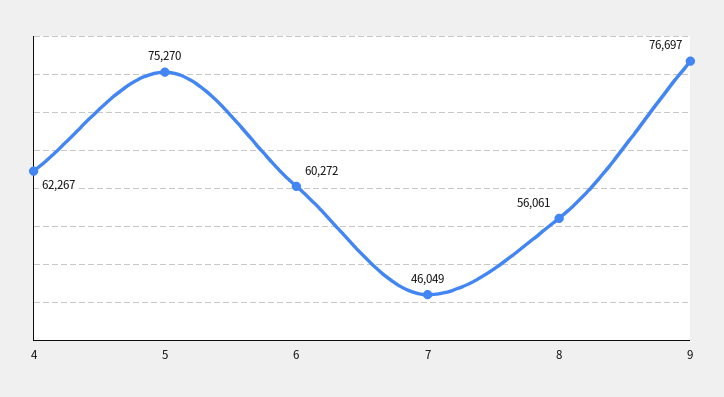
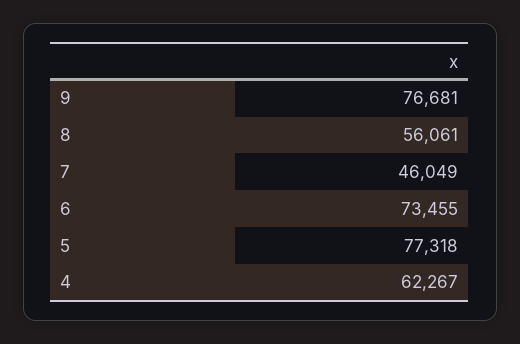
5: 75270 -> 77318
6: 60272 -> 73455
9: 76697 -> 76681

